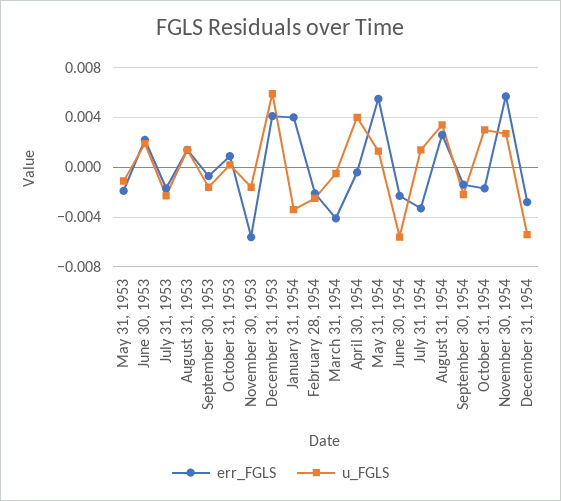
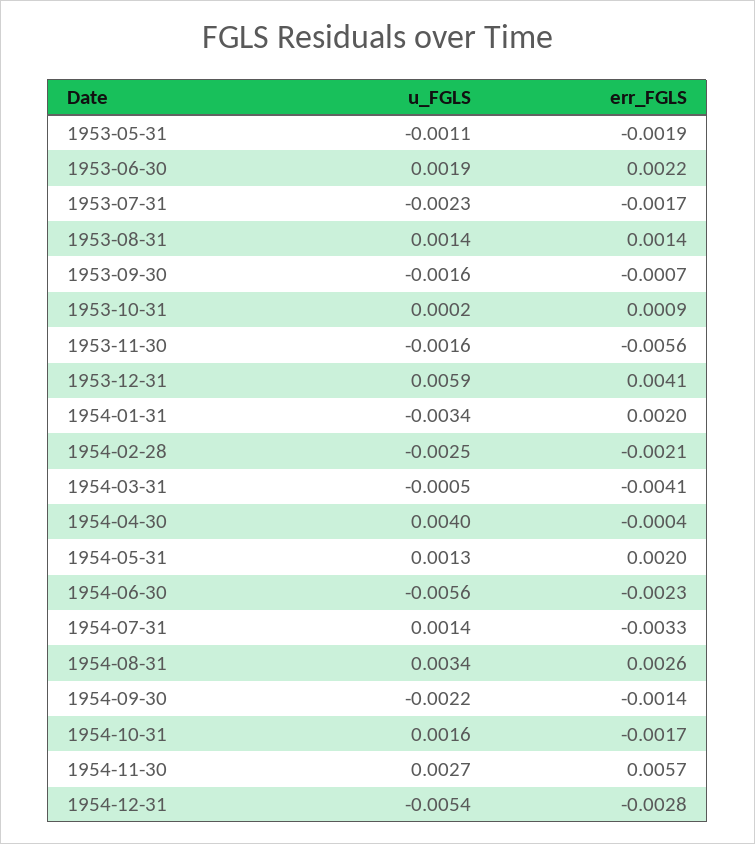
err_FGLS, January 31, 1954: 0.004 -> 0.002
err_FGLS, May 31, 1954: 0.0055 -> 0.002
u_FGLS, October 31, 1954: 0.003 -> 0.0016

